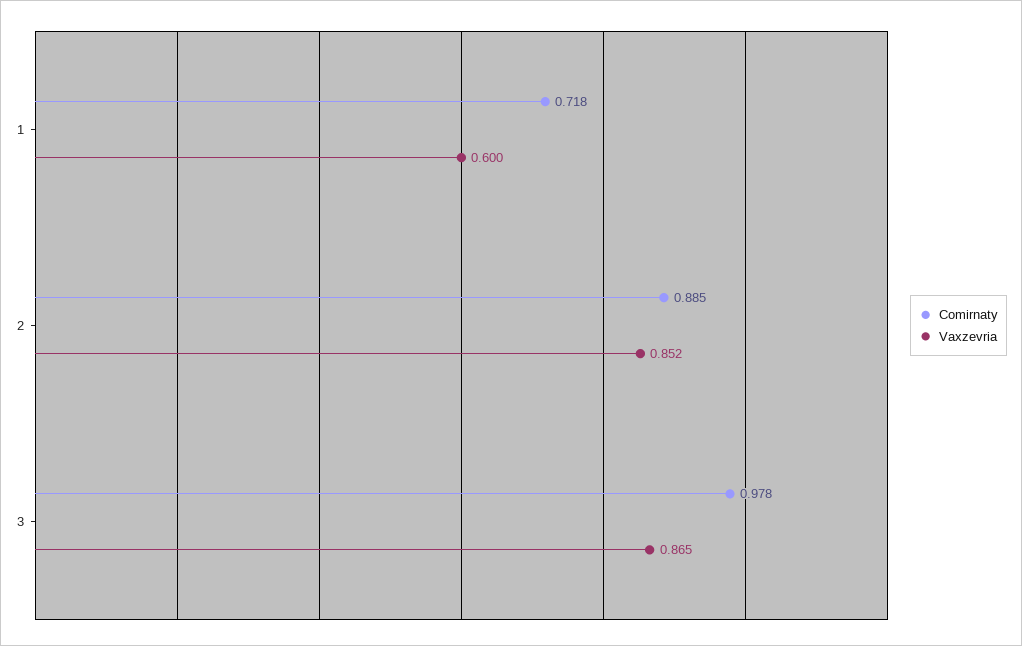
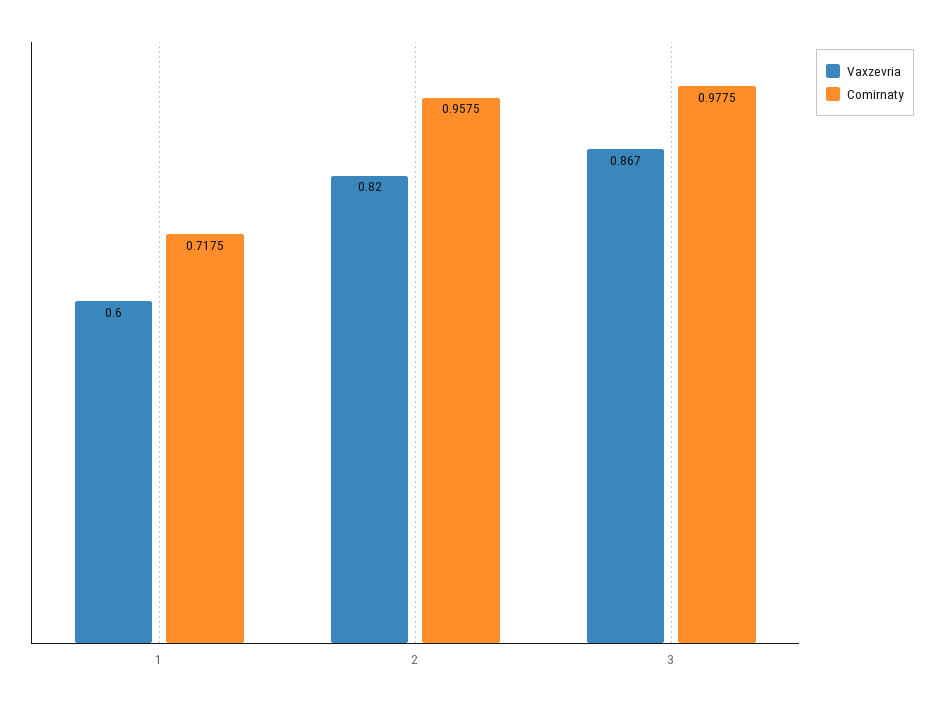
Comirnaty, 2: 0.885 -> 0.9575
Vaxzevria, 2: 0.852 -> 0.82
Vaxzevria, 3: 0.865 -> 0.867

